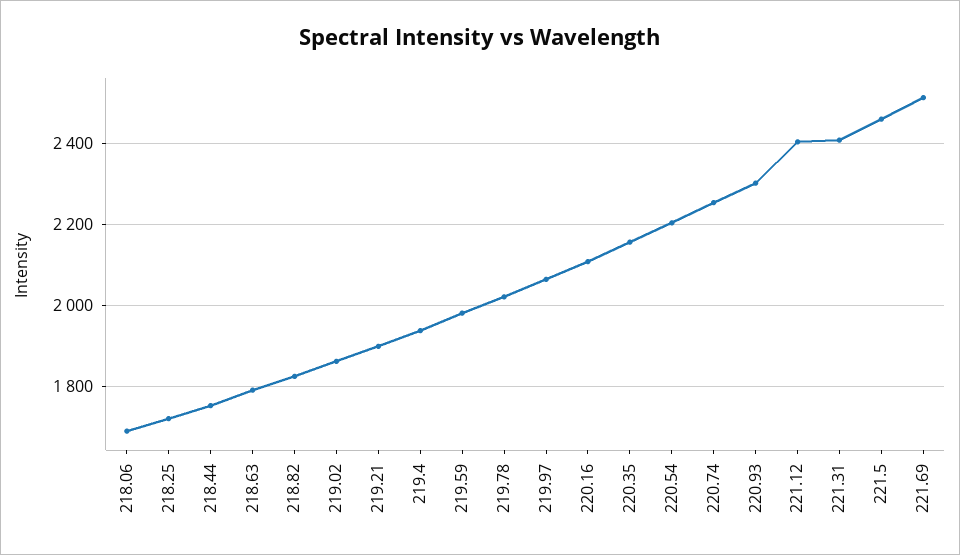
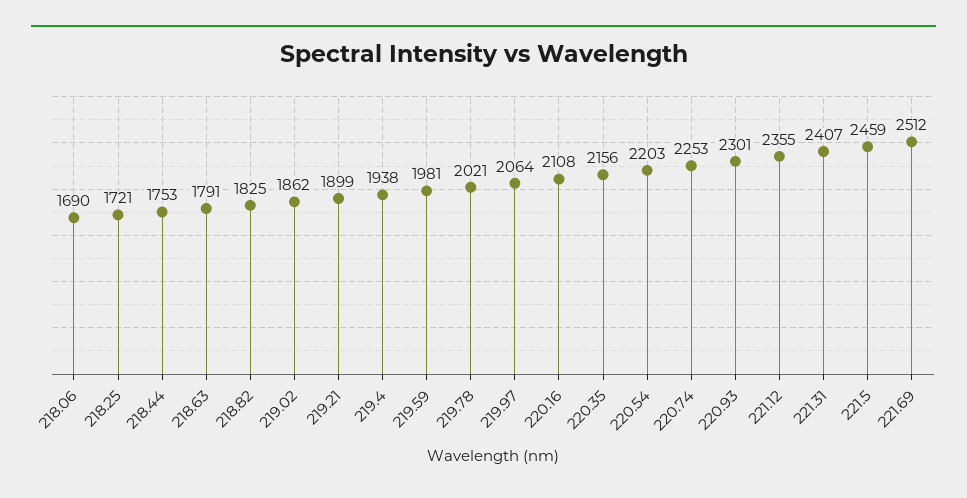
221.12: 2400 -> 2355

